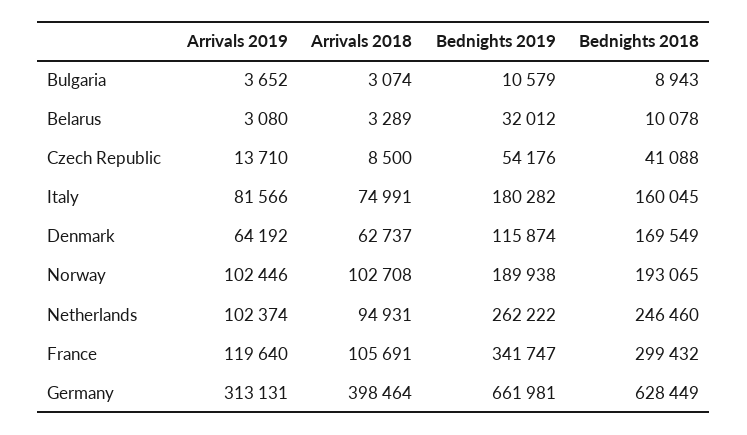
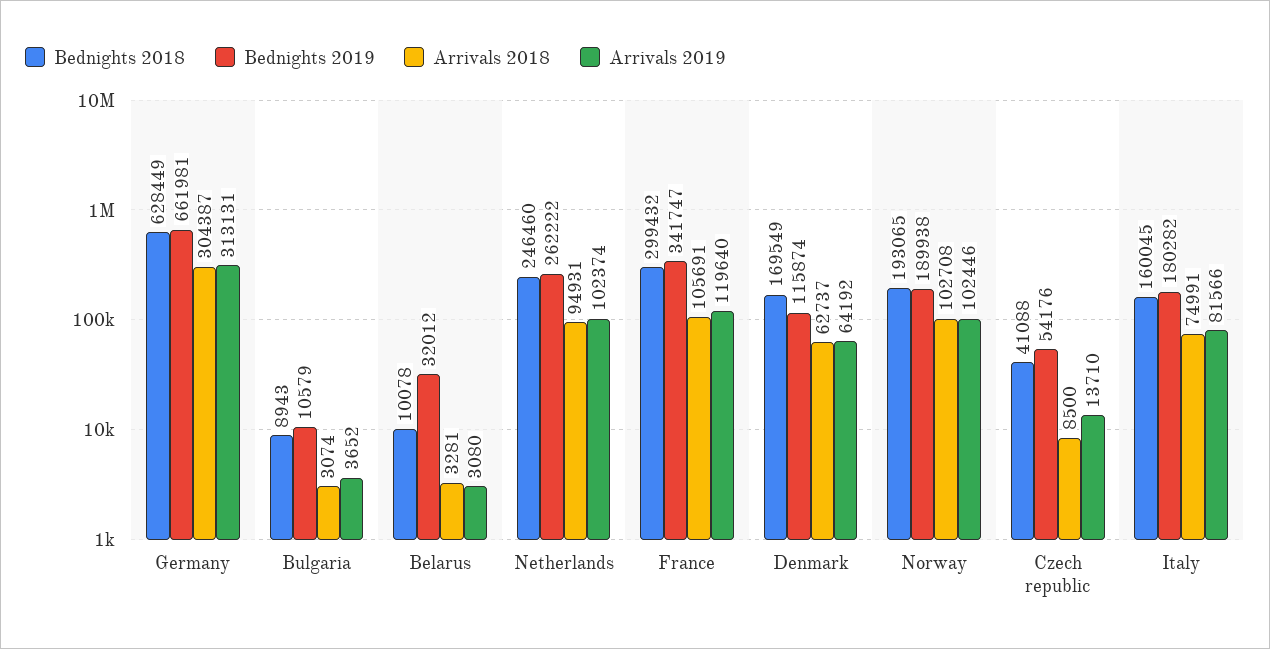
Arrivals 2018, Belarus: 3289 -> 3281
Arrivals 2018, Germany: 398464 -> 304387

